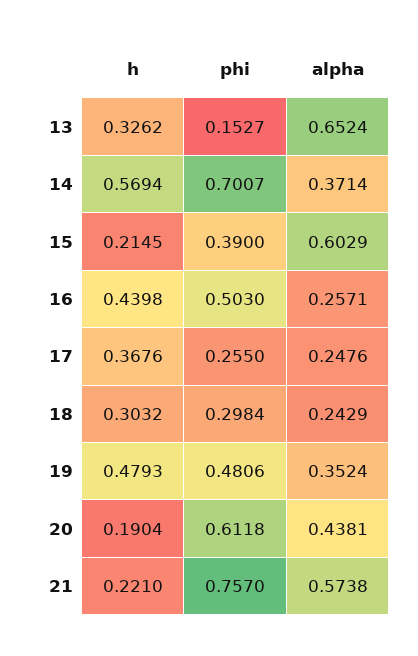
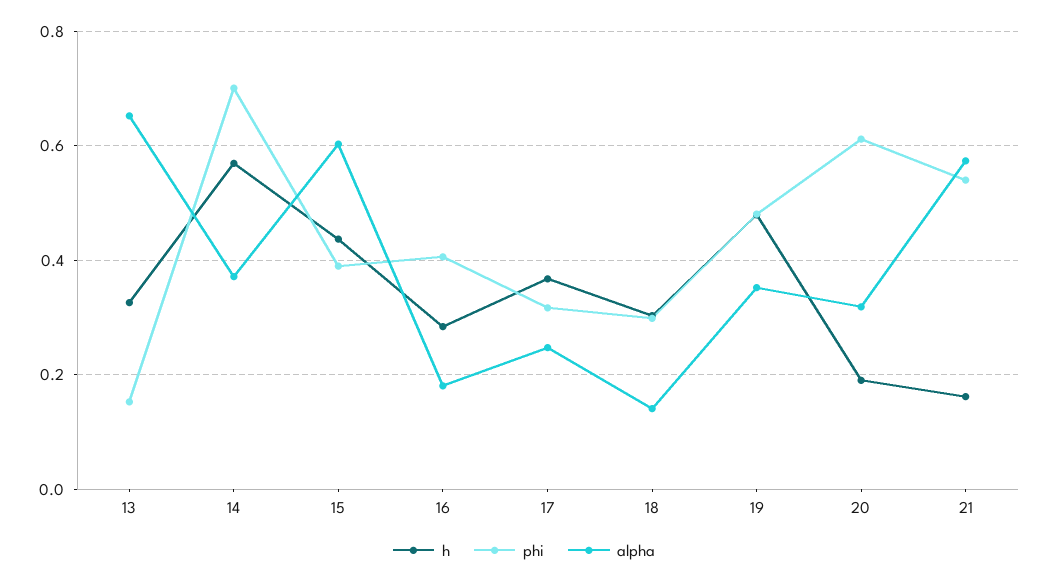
h, 15: 0.2145 -> 0.44
h, 16: 0.4398 -> 0.28
phi, 16: 0.503 -> 0.4
alpha, 16: 0.2571 -> 0.18
phi, 17: 0.255 -> 0.32
alpha, 18: 0.2429 -> 0.14
alpha, 20: 0.4381 -> 0.32
h, 21: 0.221 -> 0.16
phi, 21: 0.757 -> 0.54

